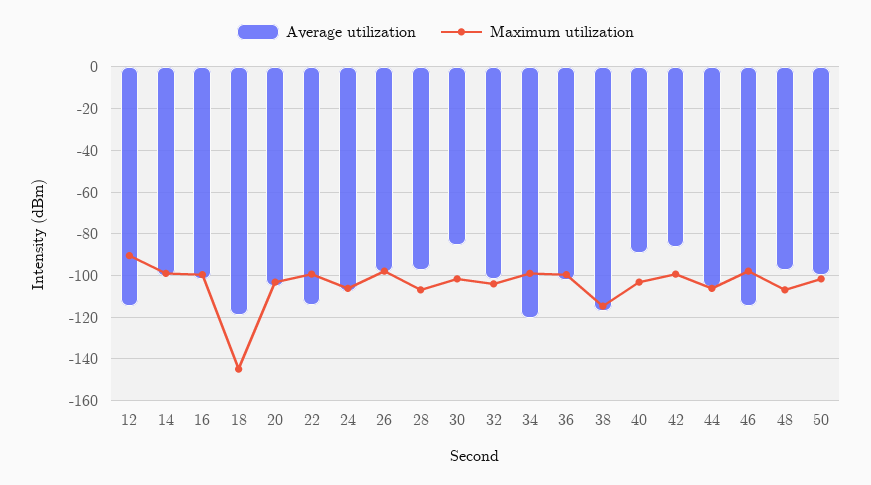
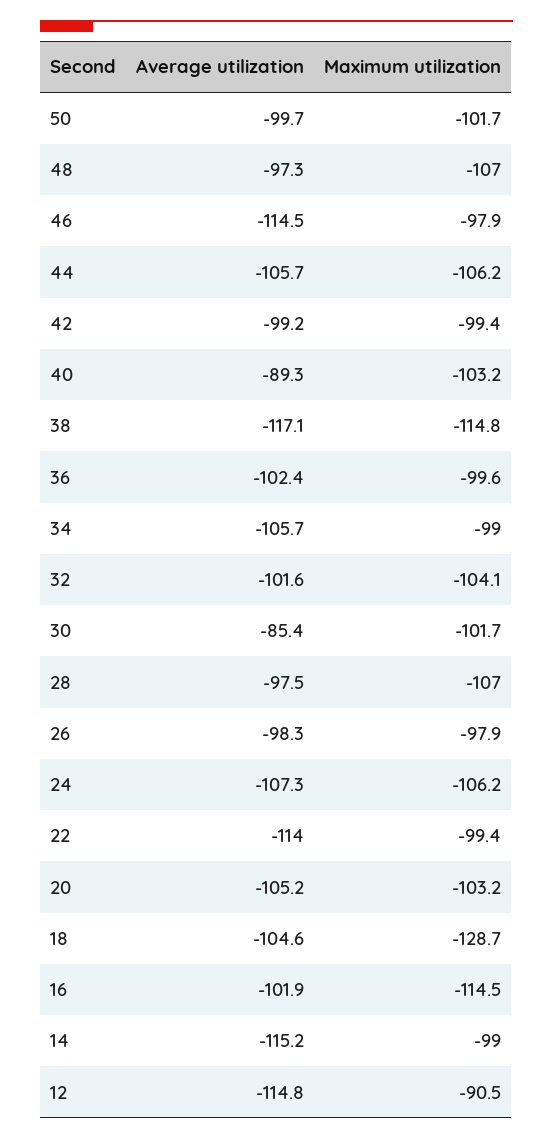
Average utilization, 14: -100 -> -115.2
Maximum utilization, 16: -100 -> -114.5
Average utilization, 18: -120 -> -104.6
Maximum utilization, 18: -145 -> -128.7
Average utilization, 34: -120 -> -105.7
Average utilization, 42: -85 -> -99.2

